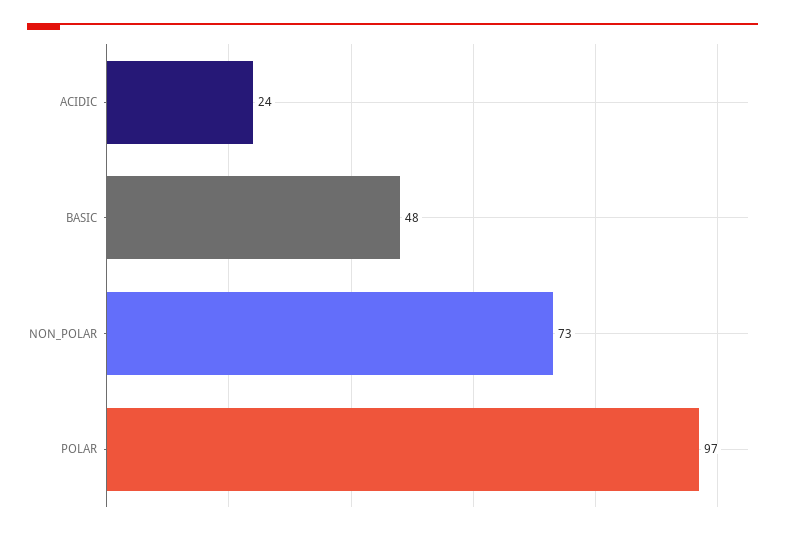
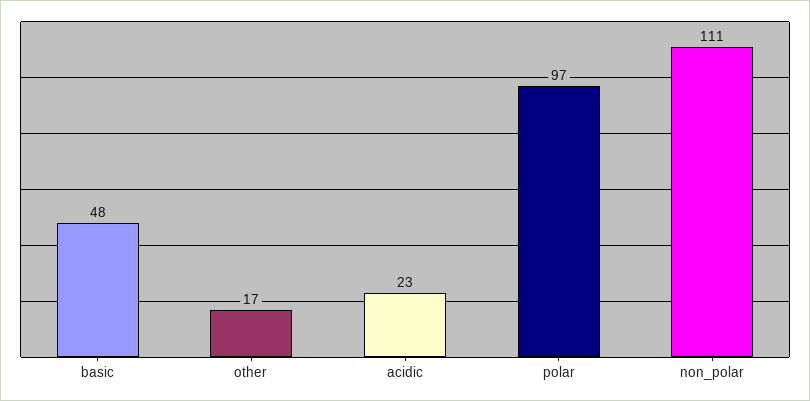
ACIDIC: 24 -> 23
NON_POLAR: 73 -> 111
other: none -> 17

